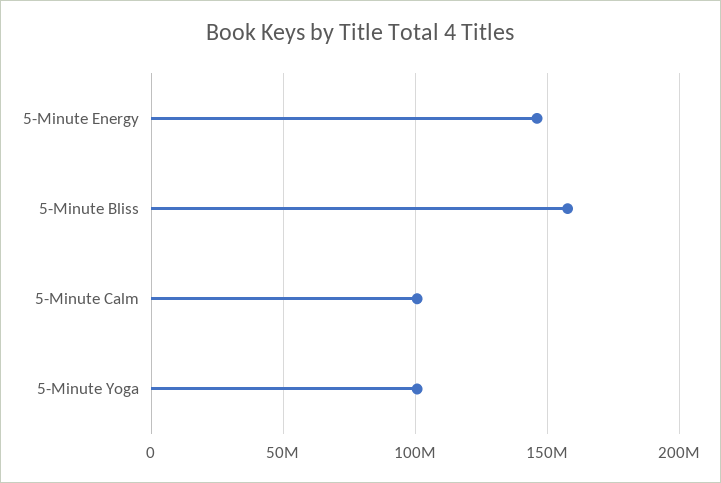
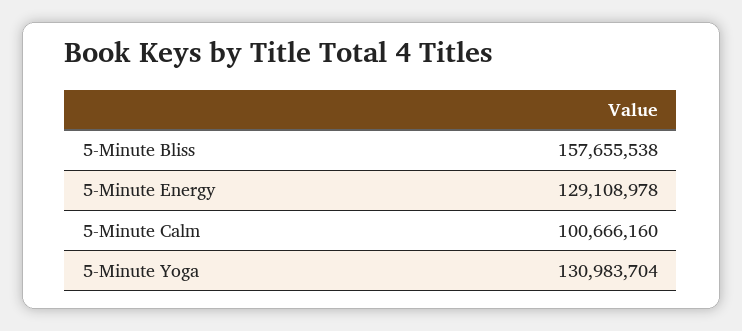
5-Minute Energy: 145000000 -> 129108978
5-Minute Yoga: 100000000 -> 130983704

